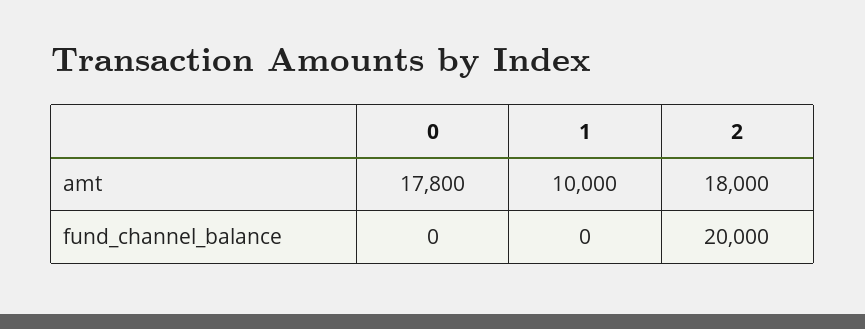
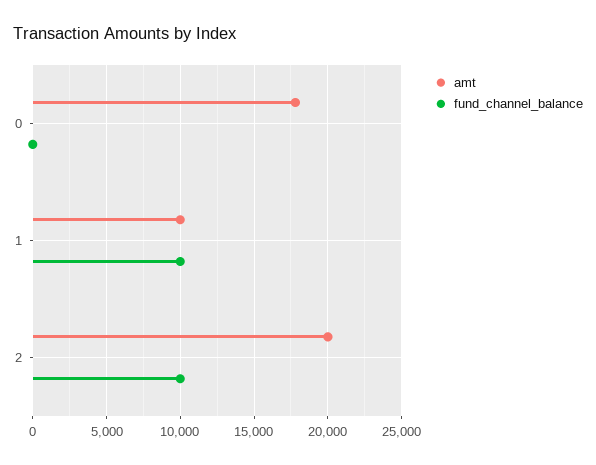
amt, 2: 18000 -> 20000
fund_channel_balance, 1: 0 -> 10000
fund_channel_balance, 2: 20000 -> 10000

